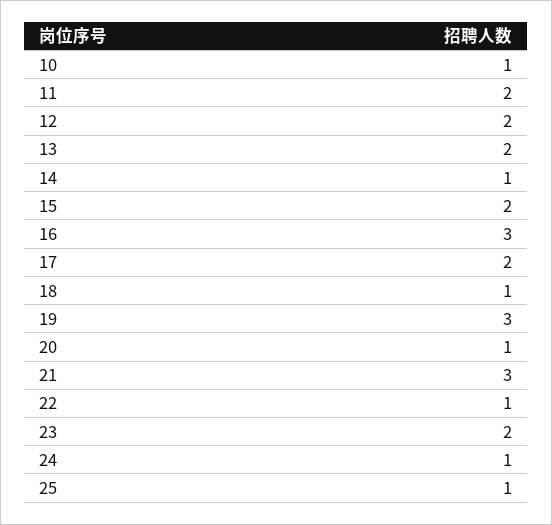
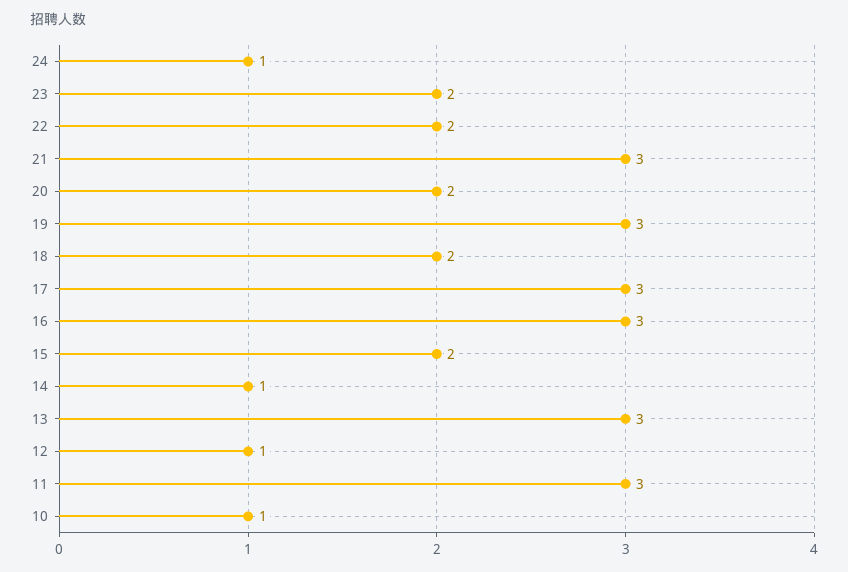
11: 2 -> 3
12: 2 -> 1
13: 2 -> 3
17: 2 -> 3
18: 1 -> 2
20: 1 -> 2
22: 1 -> 2
25: 1 -> none

